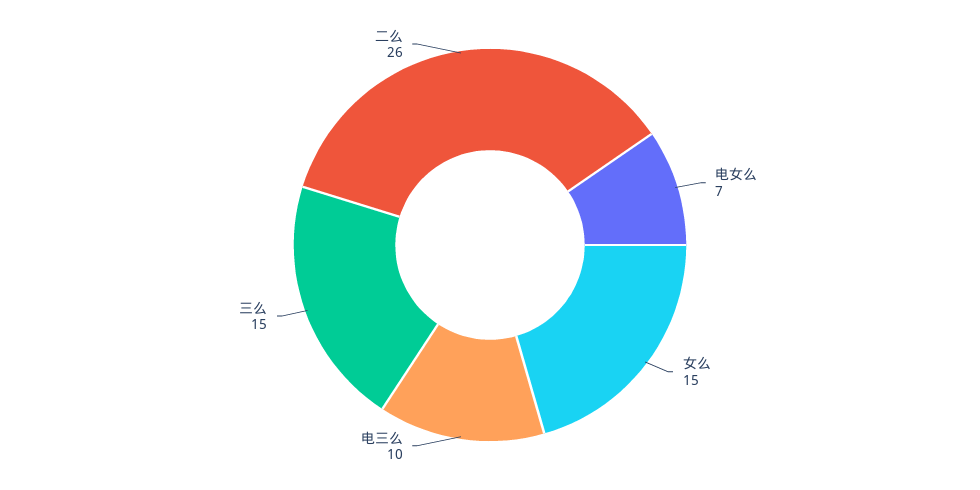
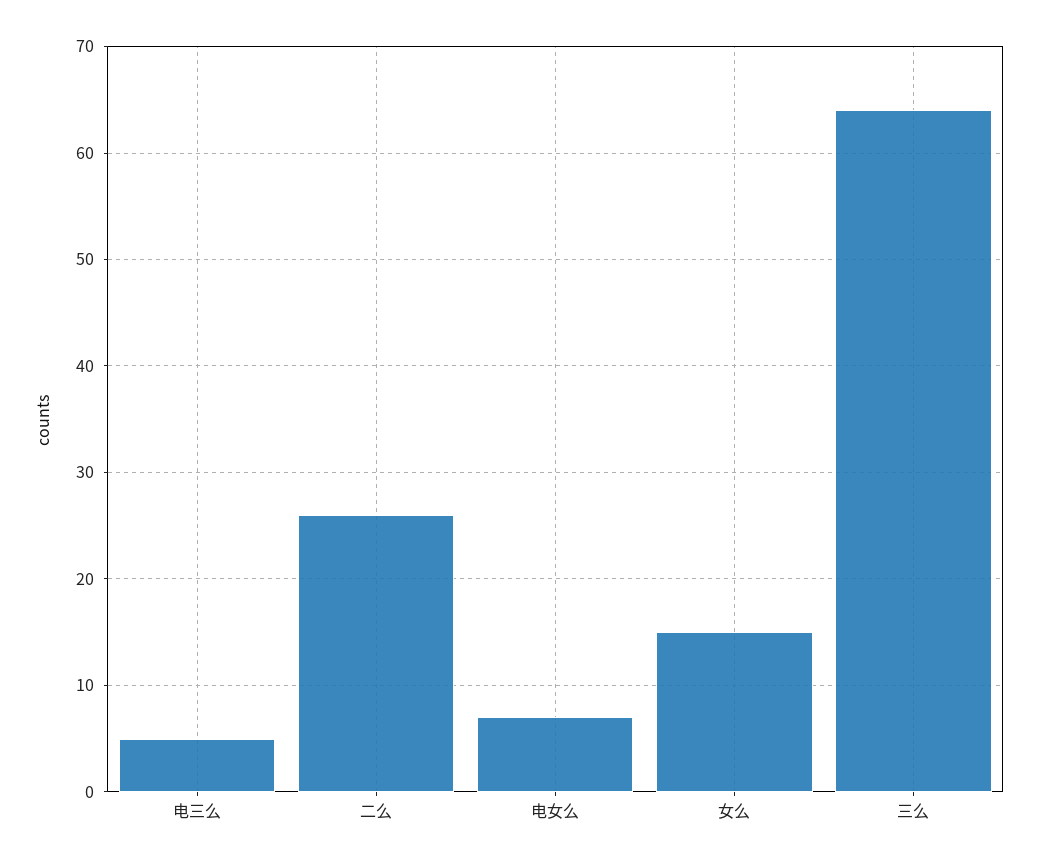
电三么: 10 -> 5
三么: 15 -> 64

